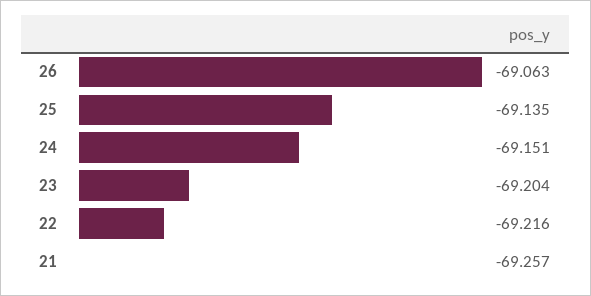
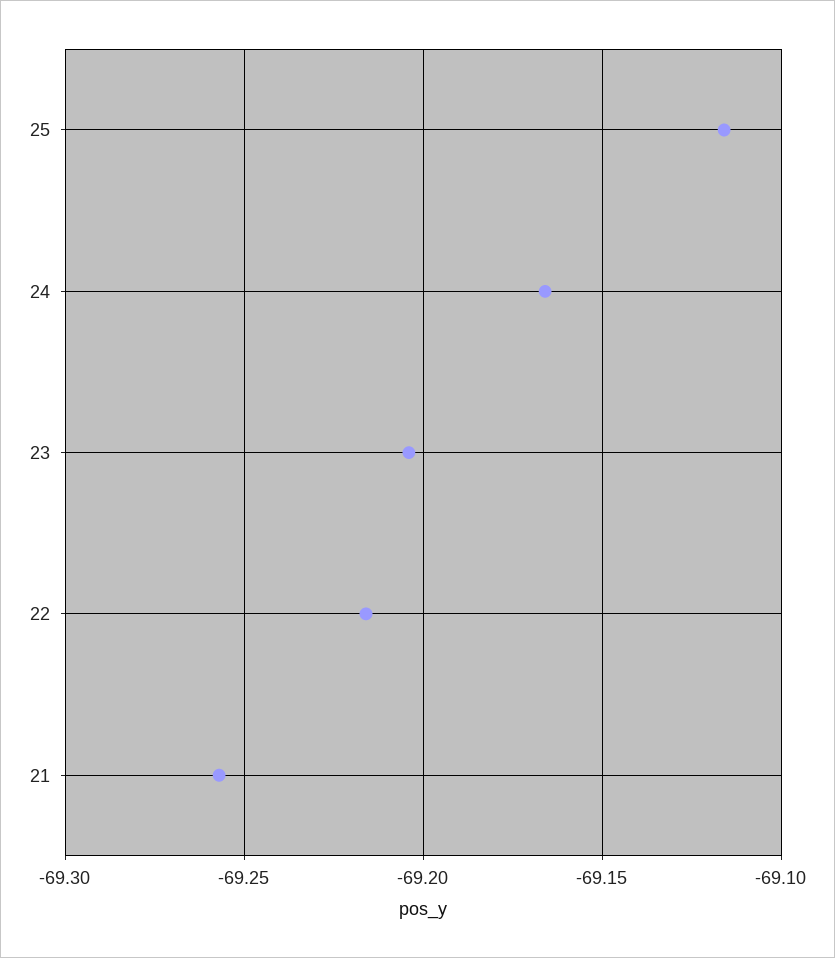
26: -69.063 -> none
25: -69.135 -> -69.115
24: -69.151 -> -69.165

